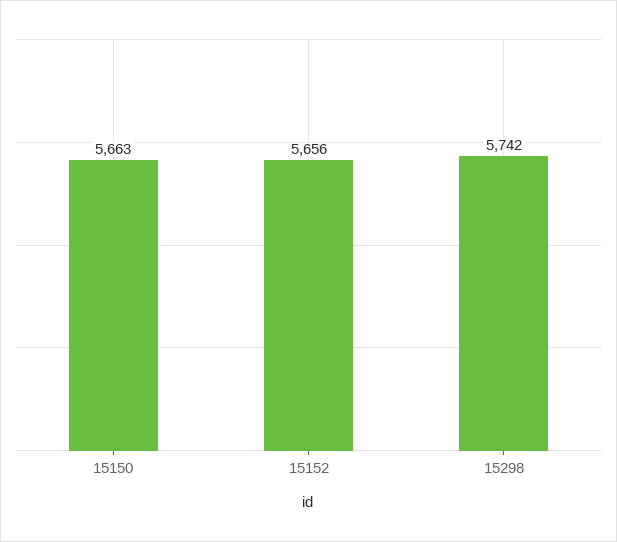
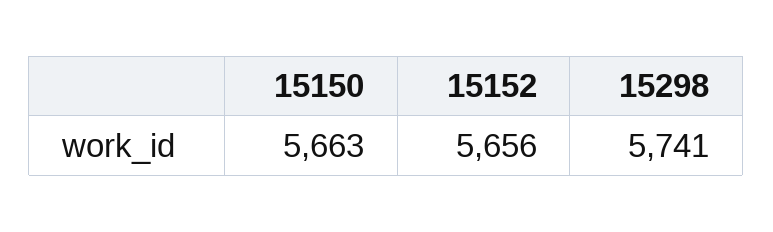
15298: 5742 -> 5741

